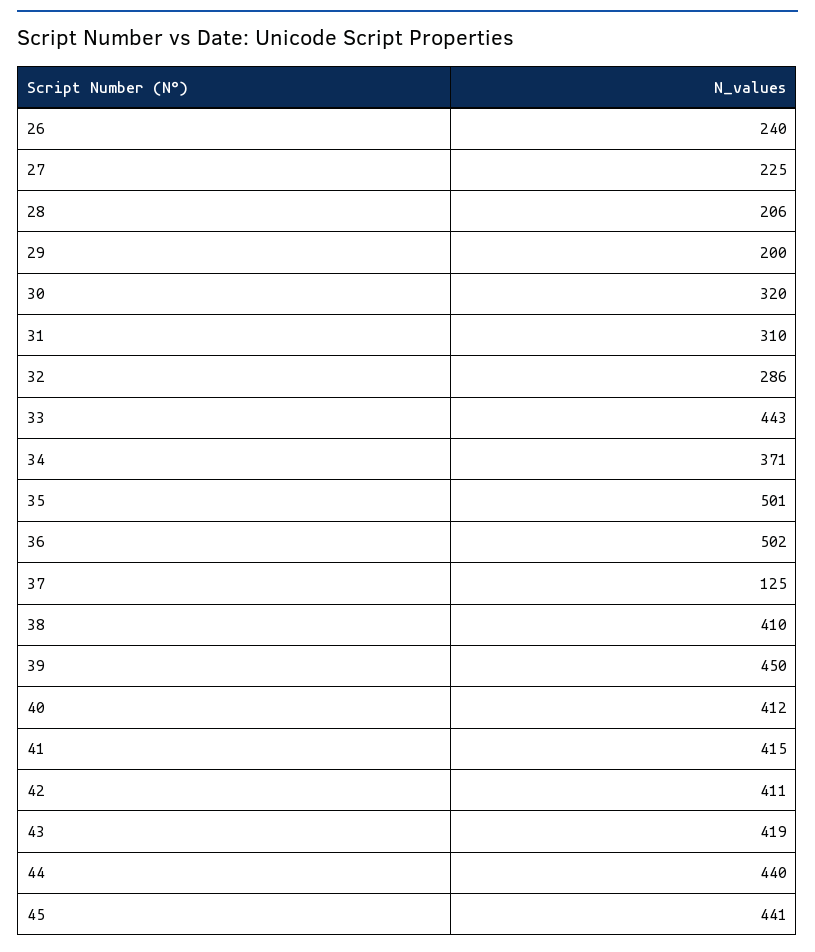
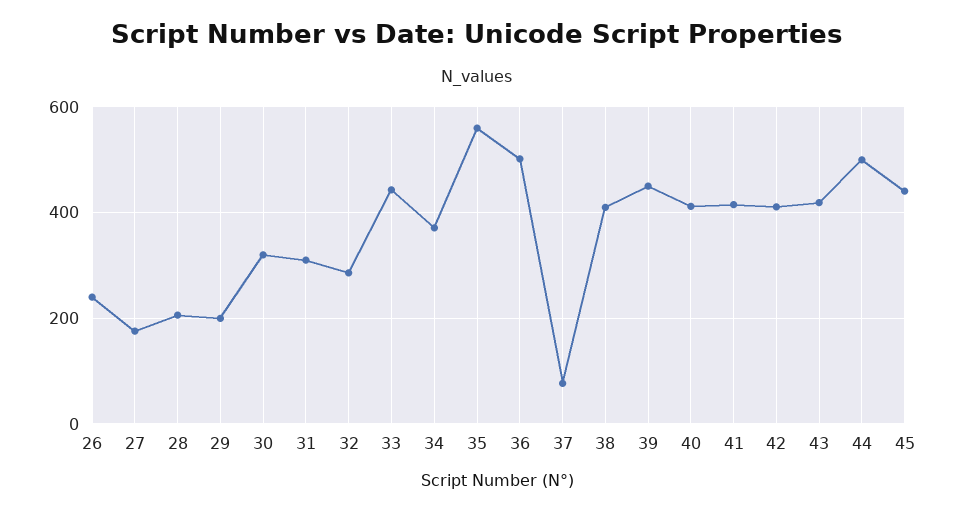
27: 225 -> 180
35: 501 -> 560
37: 125 -> 80
44: 440 -> 500

